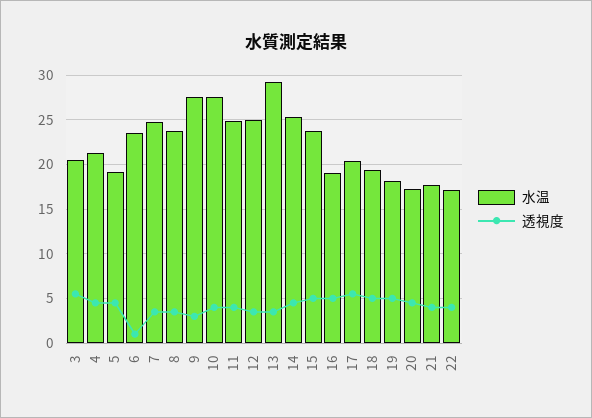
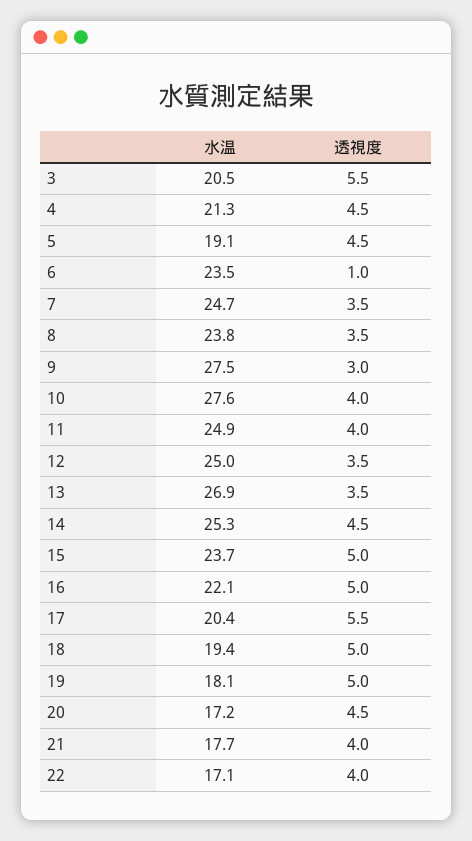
水温, 13: 29 -> 26.9
水温, 16: 19 -> 22.1

